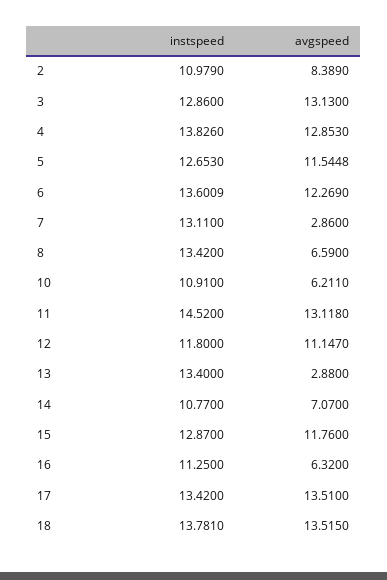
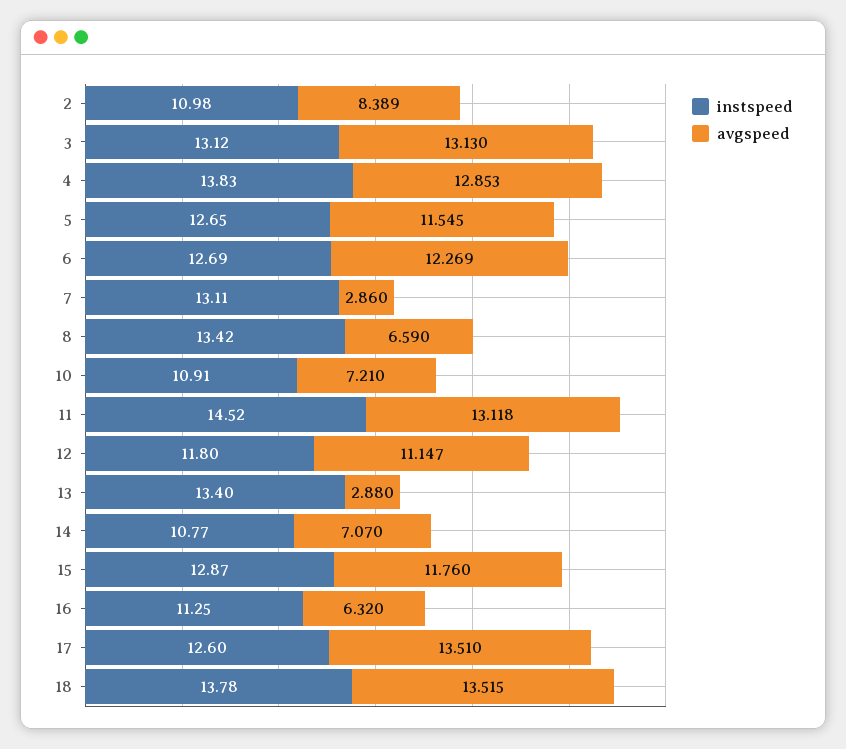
instspeed, 3: 12.86 -> 13.12
instspeed, 6: 13.6009 -> 12.69
avgspeed, 10: 6.211 -> 7.21
instspeed, 17: 13.42 -> 12.6

